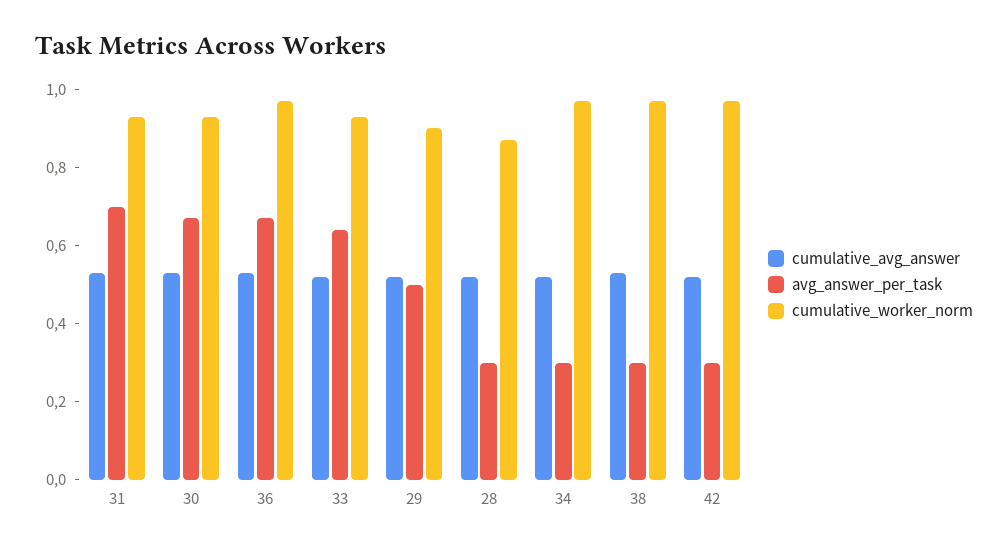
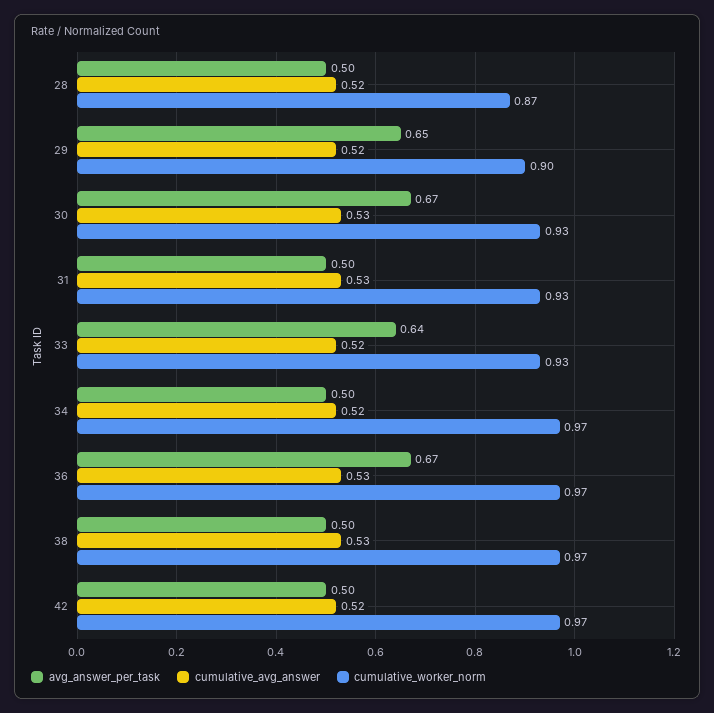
avg_answer_per_task, 31: 0.7 -> 0.5
avg_answer_per_task, 29: 0.5 -> 0.65
avg_answer_per_task, 28: 0.3 -> 0.5
avg_answer_per_task, 34: 0.3 -> 0.5
avg_answer_per_task, 38: 0.3 -> 0.5
avg_answer_per_task, 42: 0.3 -> 0.5

